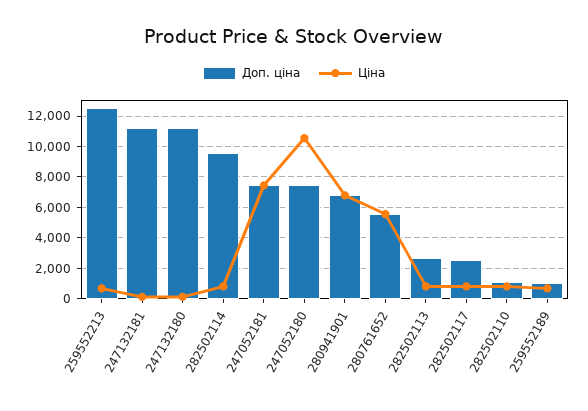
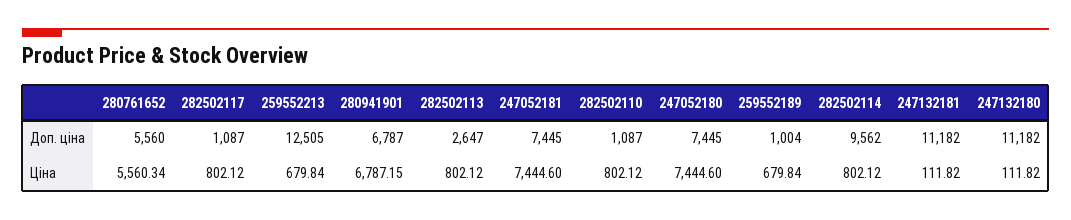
Ціна, 247052180: 10500 -> 7444.6
Доп. ціна, 282502117: 2500 -> 1087

